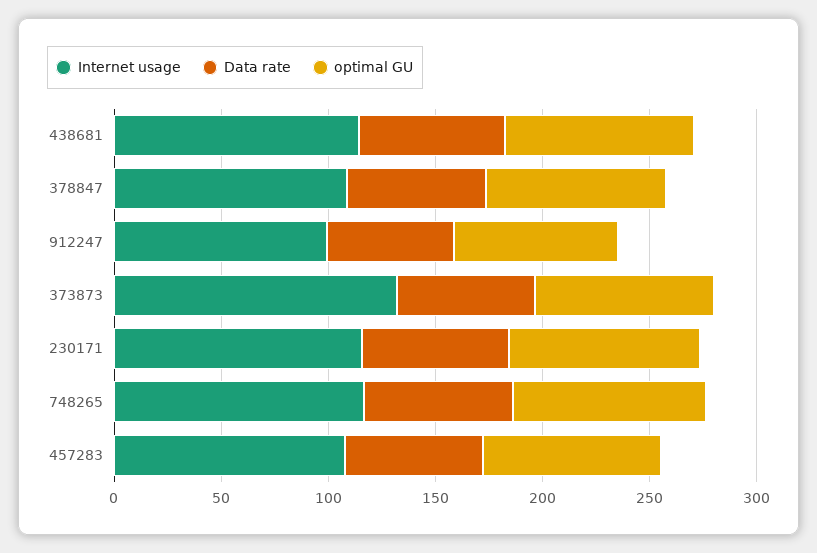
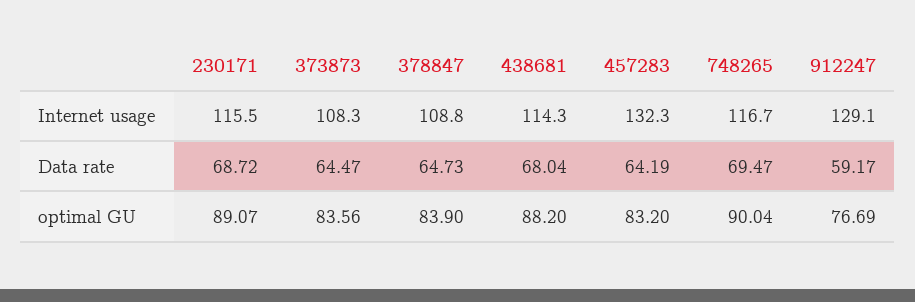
Internet usage, 912247: 100 -> 129.1
Internet usage, 373873: 130 -> 108.3
Internet usage, 457283: 110 -> 132.3

